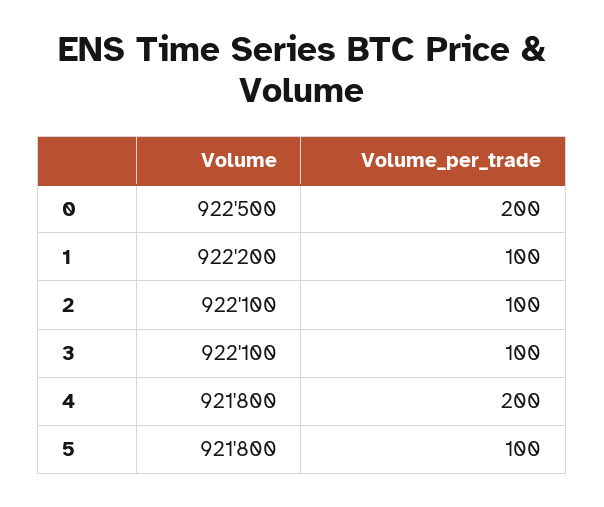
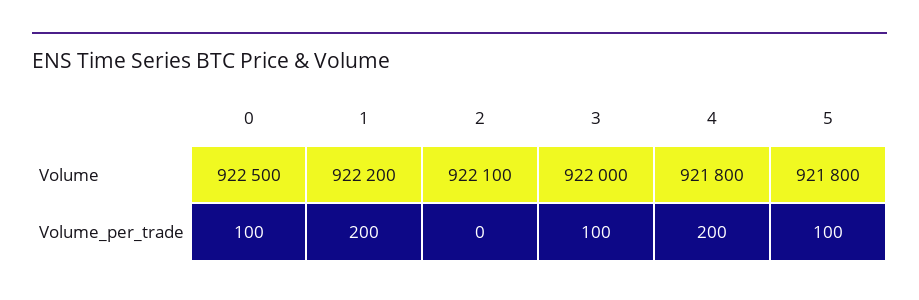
Volume_per_trade, 0: 200 -> 100
Volume_per_trade, 1: 100 -> 200
Volume_per_trade, 2: 100 -> 0
Volume, 3: 922100 -> 922000

